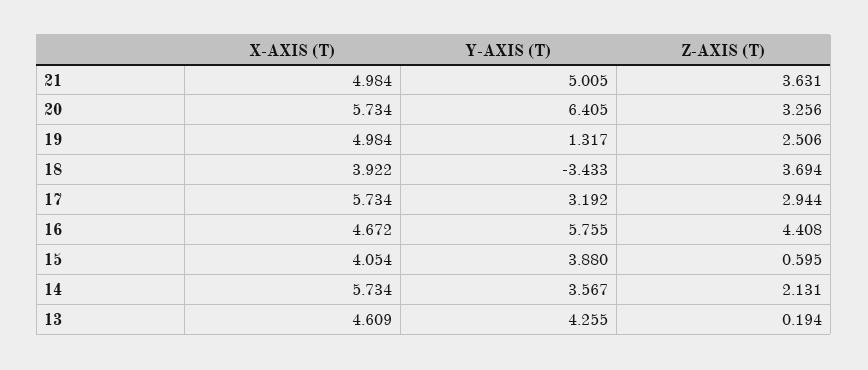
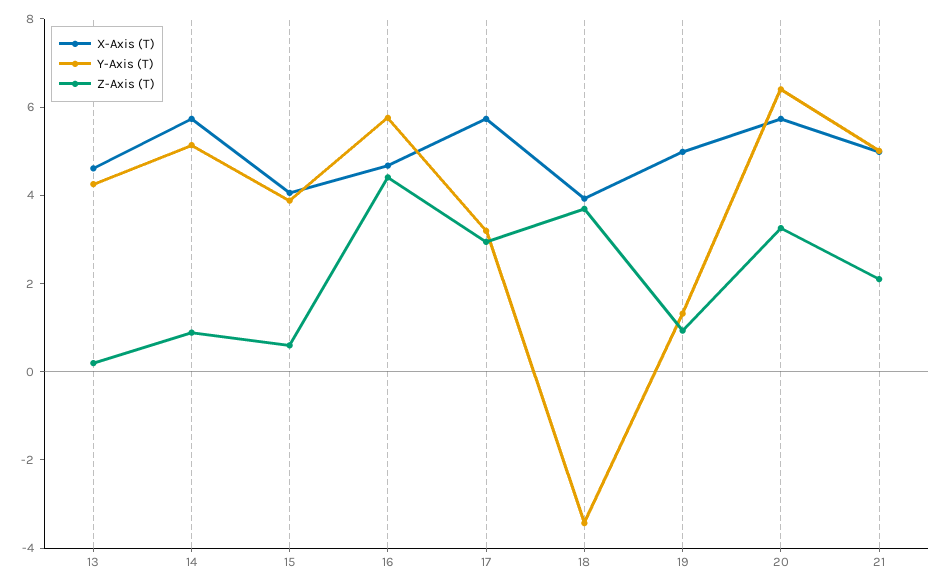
Z-AXIS (T), 21: 3.631 -> 2
Z-AXIS (T), 19: 2.506 -> 1
Y-AXIS (T), 14: 3.567 -> 5
Z-AXIS (T), 14: 2.131 -> 1

